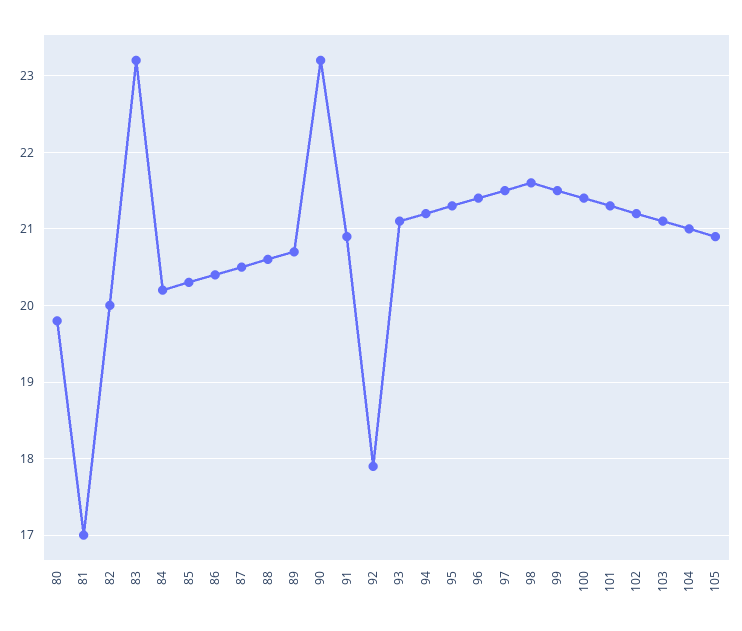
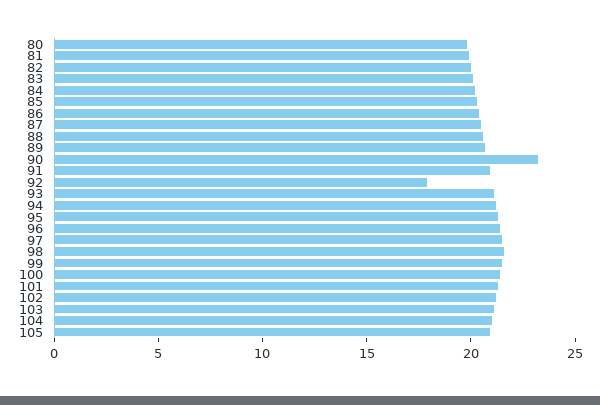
81: 17 -> 20
83: 23.2 -> 20

